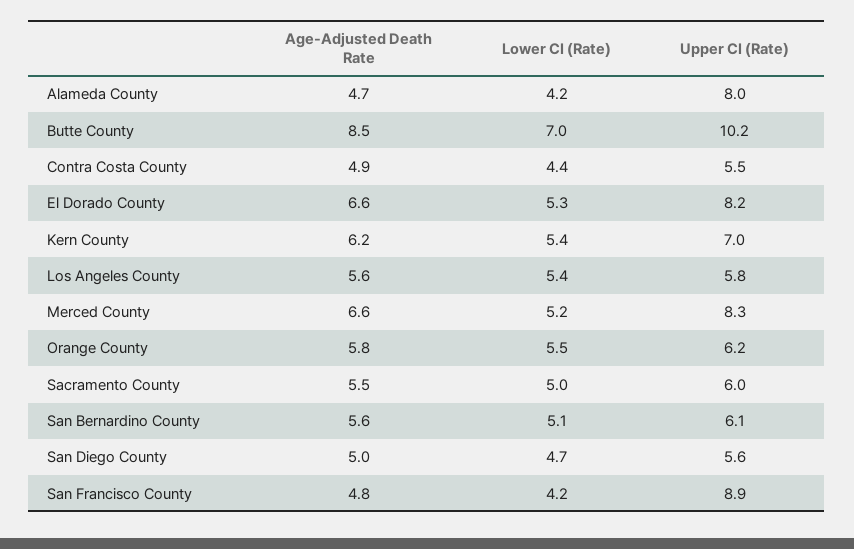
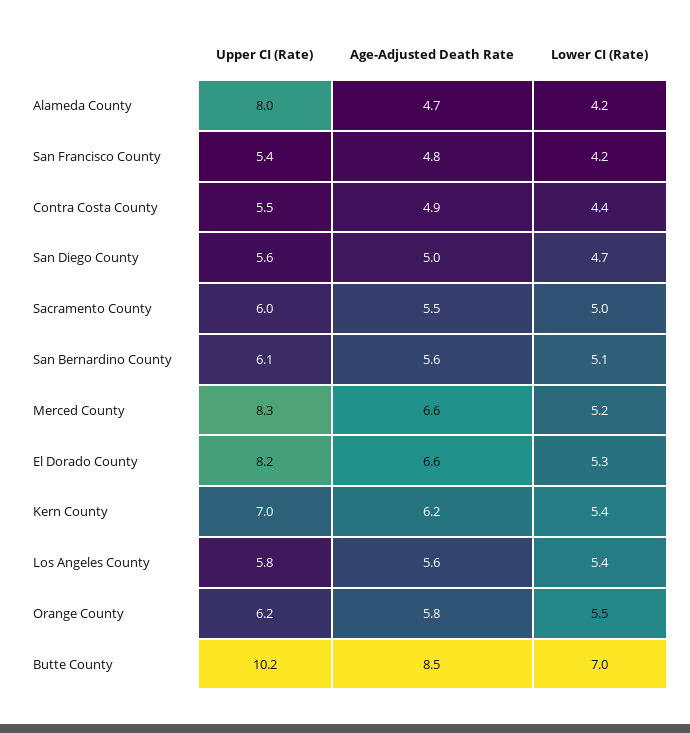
Upper CI (Rate), San Francisco County: 8.9 -> 5.4

